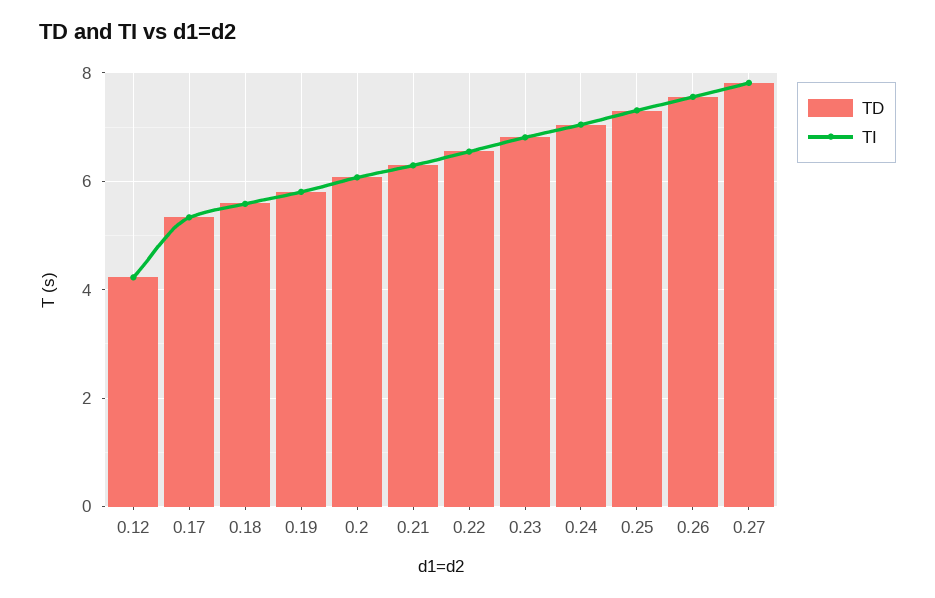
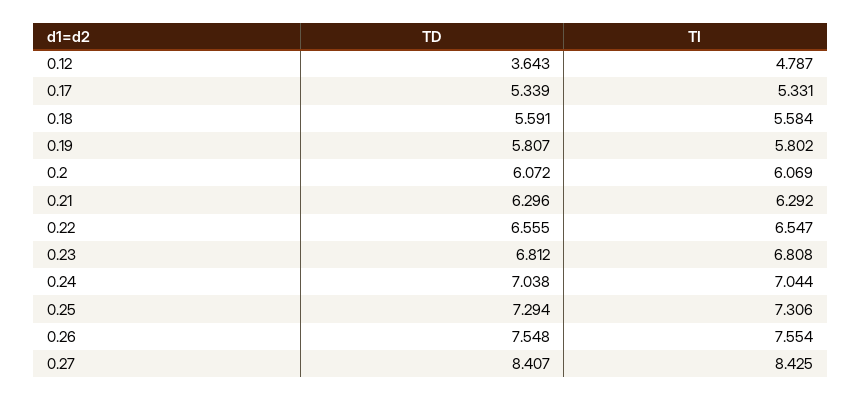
TD, 0.12: 4.2 -> 3.643
TI, 0.12: 4.2 -> 4.787
TD, 0.27: 7.8 -> 8.407
TI, 0.27: 7.8 -> 8.425

